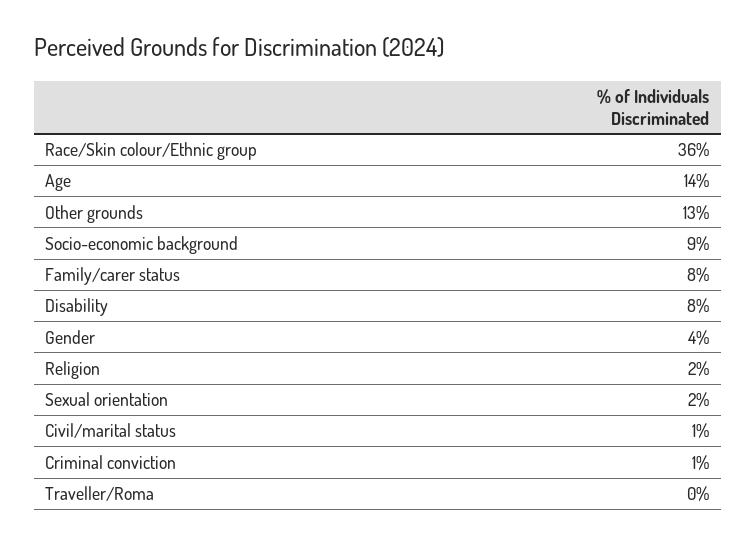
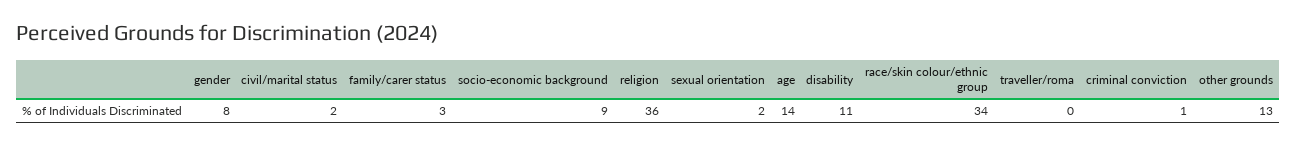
Race/Skin colour/Ethnic group: 36 -> 34
Family/carer status: 8 -> 3
Disability: 8 -> 11
Gender: 4 -> 8
Religion: 2 -> 36
Civil/marital status: 1 -> 2

